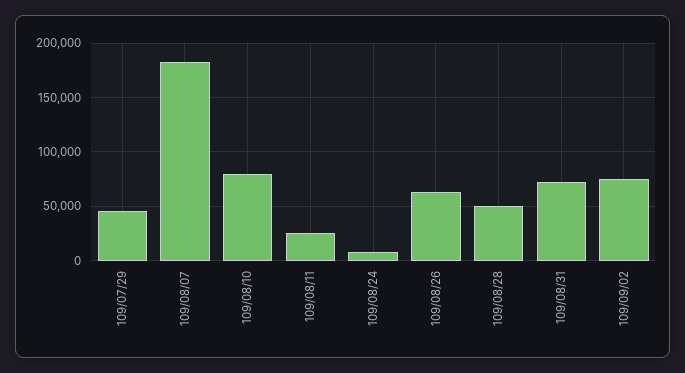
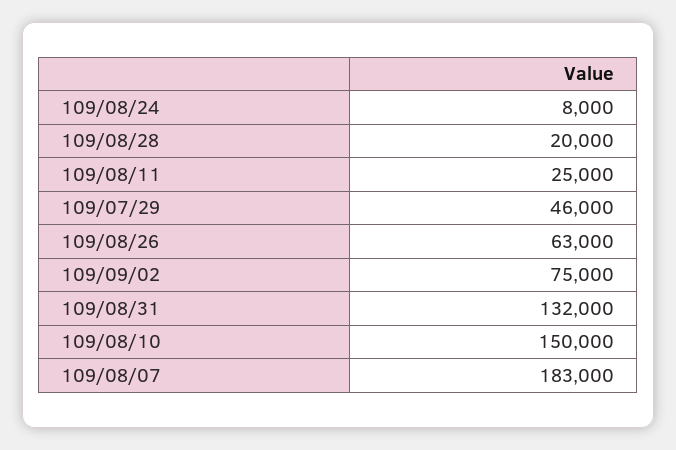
109/08/10: 80000 -> 150000
109/08/28: 50000 -> 20000
109/08/31: 70000 -> 132000

